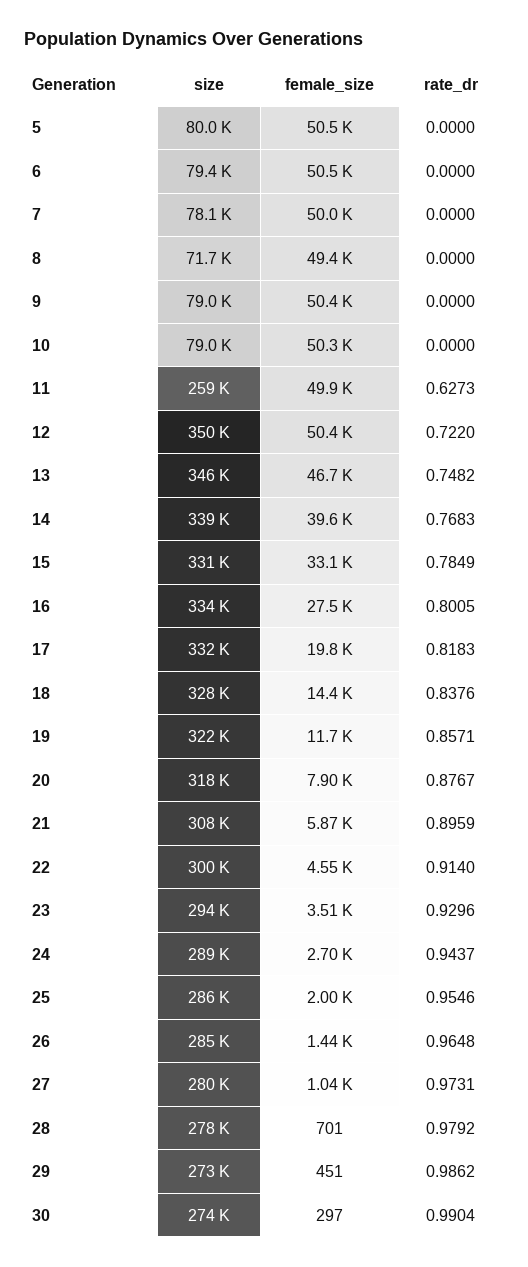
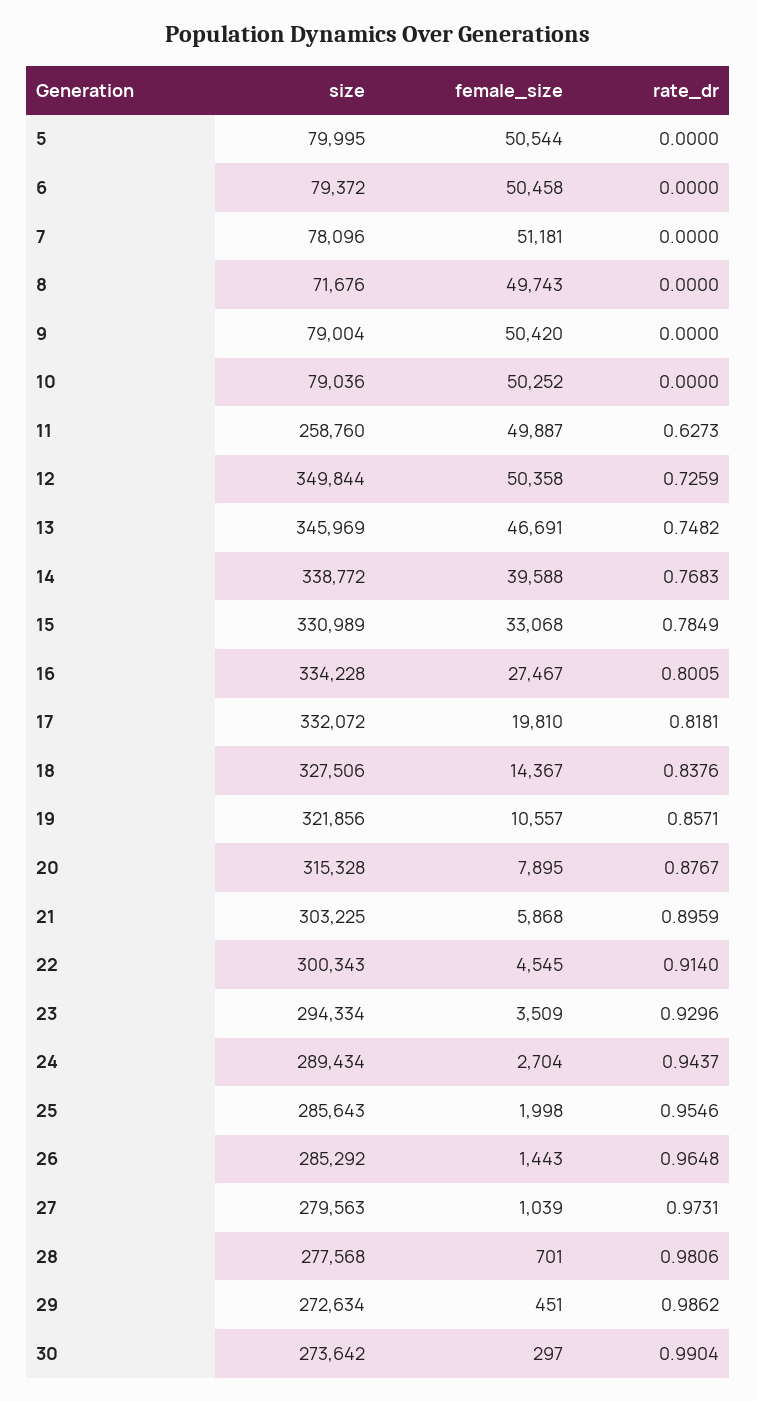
female_size, 7: 50000 -> 51181
female_size, 8: 49400 -> 49743
rate_dr, 12: 0.722 -> 0.7259
rate_dr, 17: 0.8183 -> 0.8181
female_size, 19: 11700 -> 10557
size, 20: 318000 -> 315328
size, 21: 308000 -> 303225
rate_dr, 28: 0.9792 -> 0.9806

